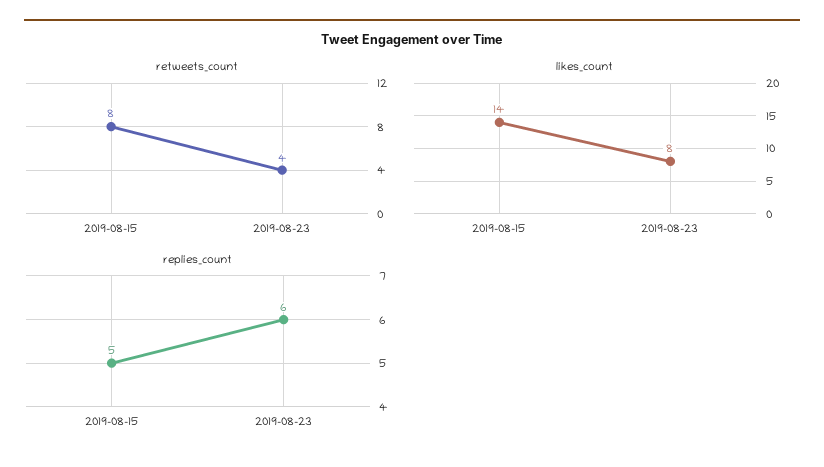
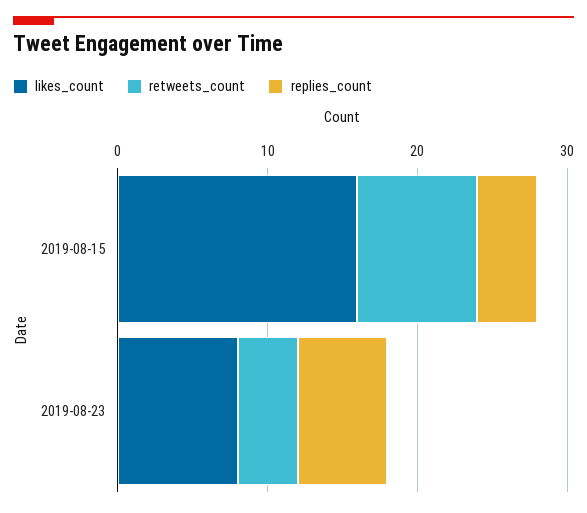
likes_count, 2019-08-15: 14 -> 16
replies_count, 2019-08-15: 5 -> 4

